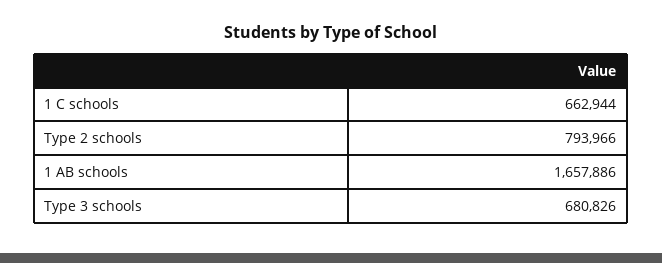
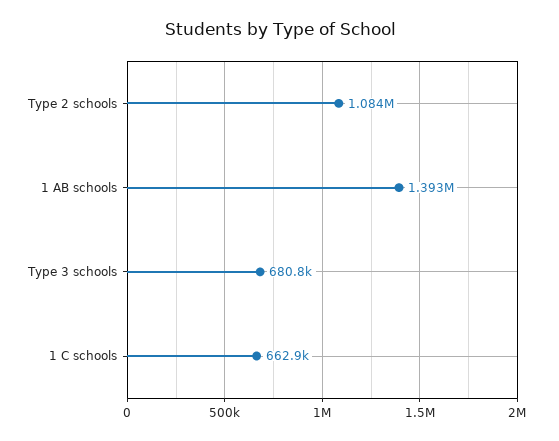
Type 2 schools: 793966 -> 1084000
1 AB schools: 1657886 -> 1393000

